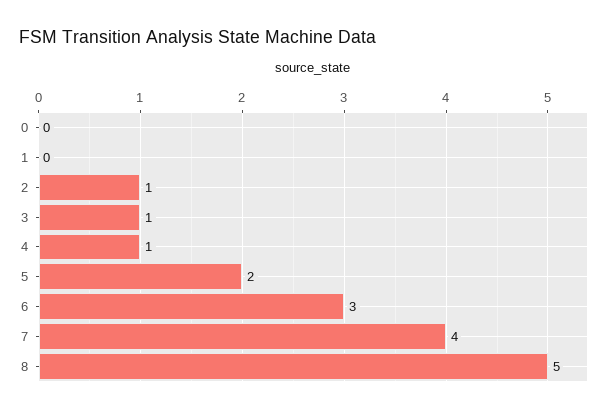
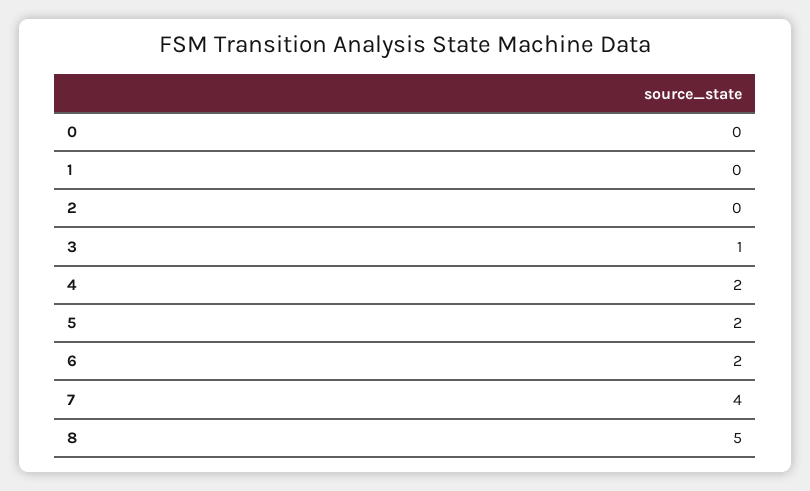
2: 1 -> 0
4: 1 -> 2
6: 3 -> 2

